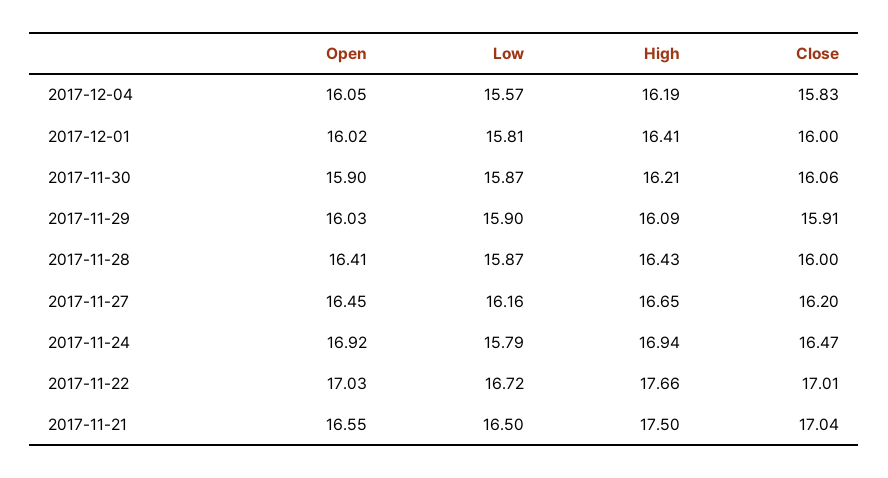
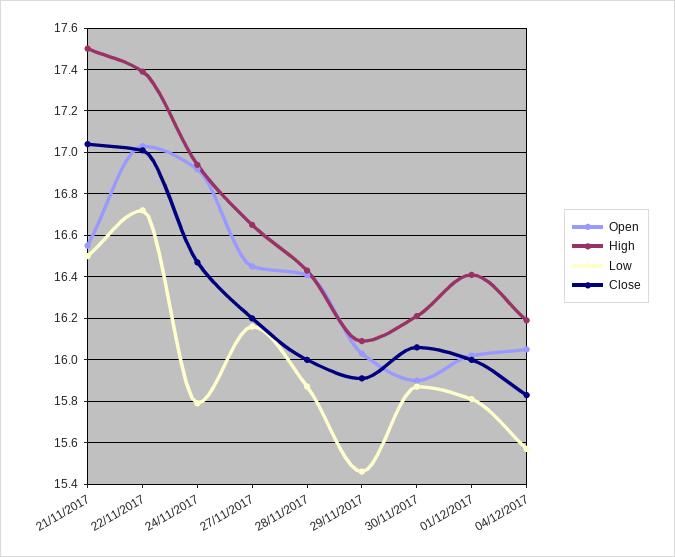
Low, 2017-11-29: 15.9 -> 15.45
High, 2017-11-22: 17.66 -> 17.4

